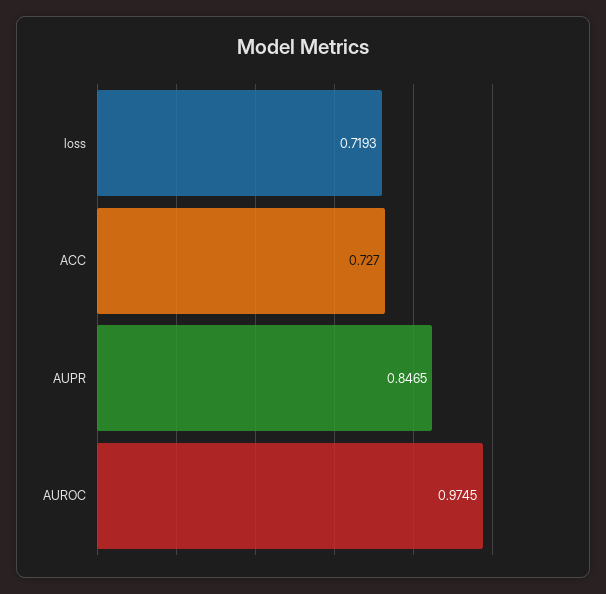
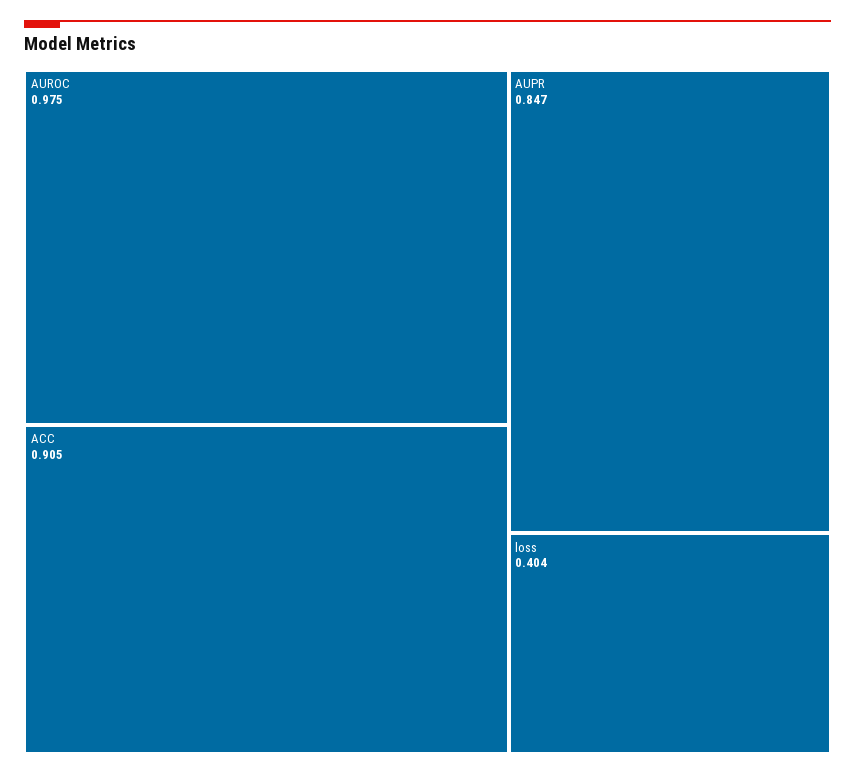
loss: 0.7193 -> 0.404
ACC: 0.727 -> 0.905

